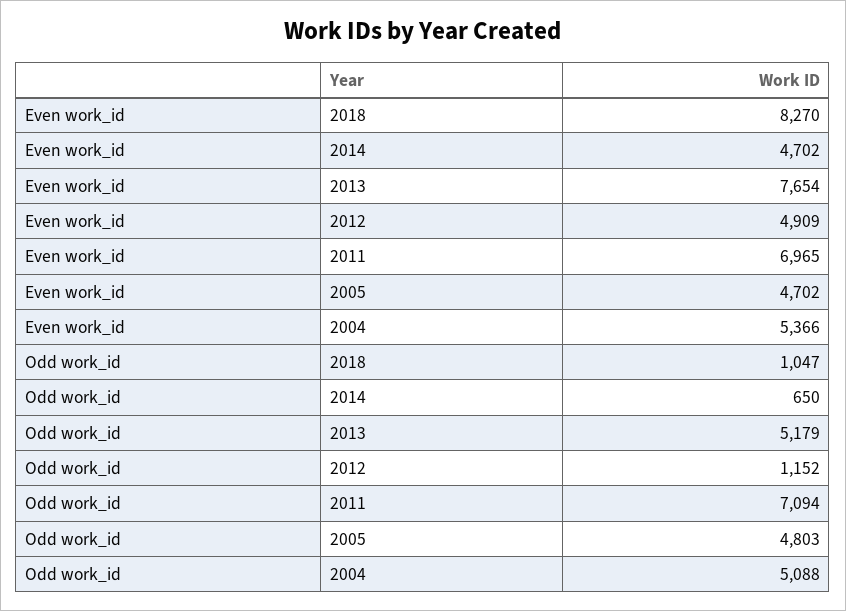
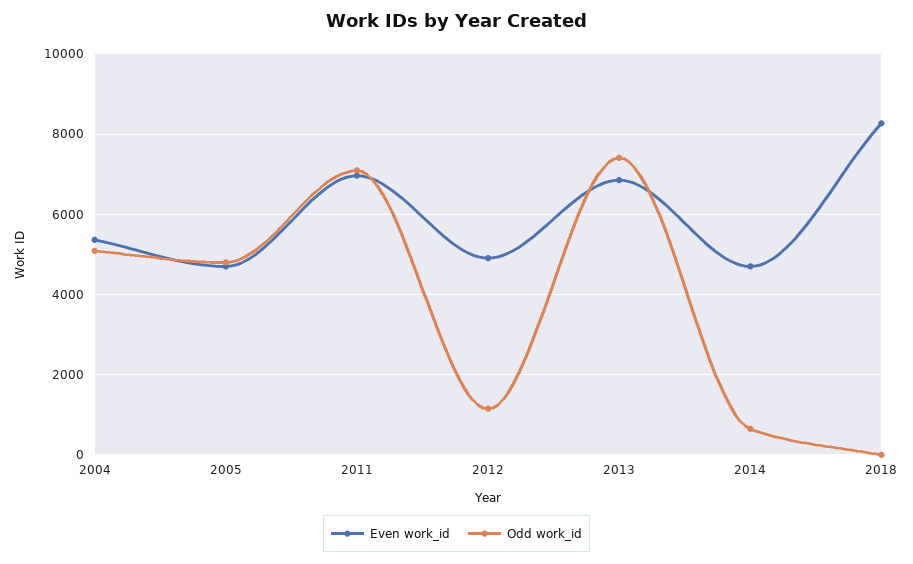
Even work_id, 2013: 7654 -> 6800
Odd work_id, 2018: 1047 -> 0
Odd work_id, 2013: 5179 -> 7400

